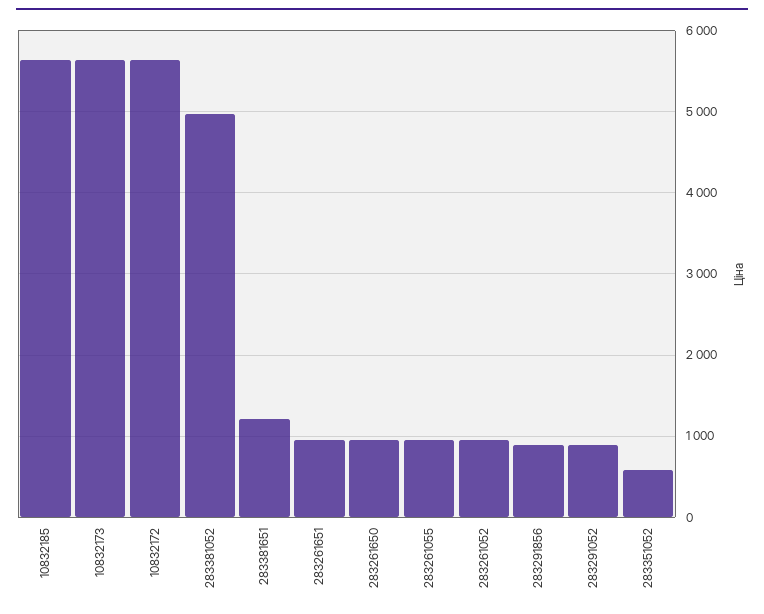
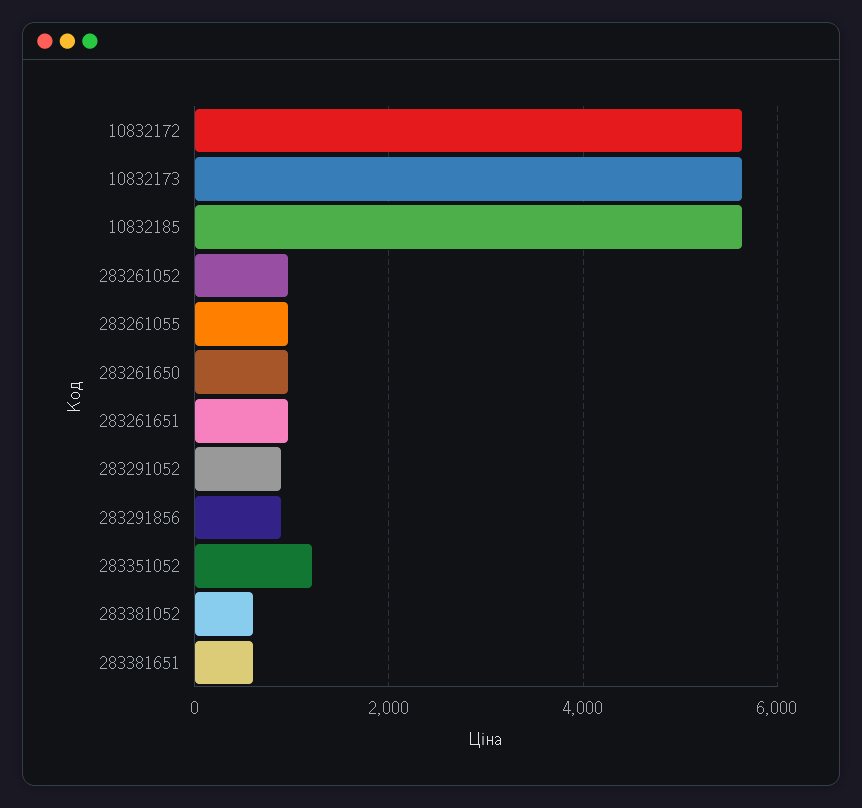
283381052: 5000 -> 600
283381651: 1200 -> 600
283351052: 600 -> 1200

